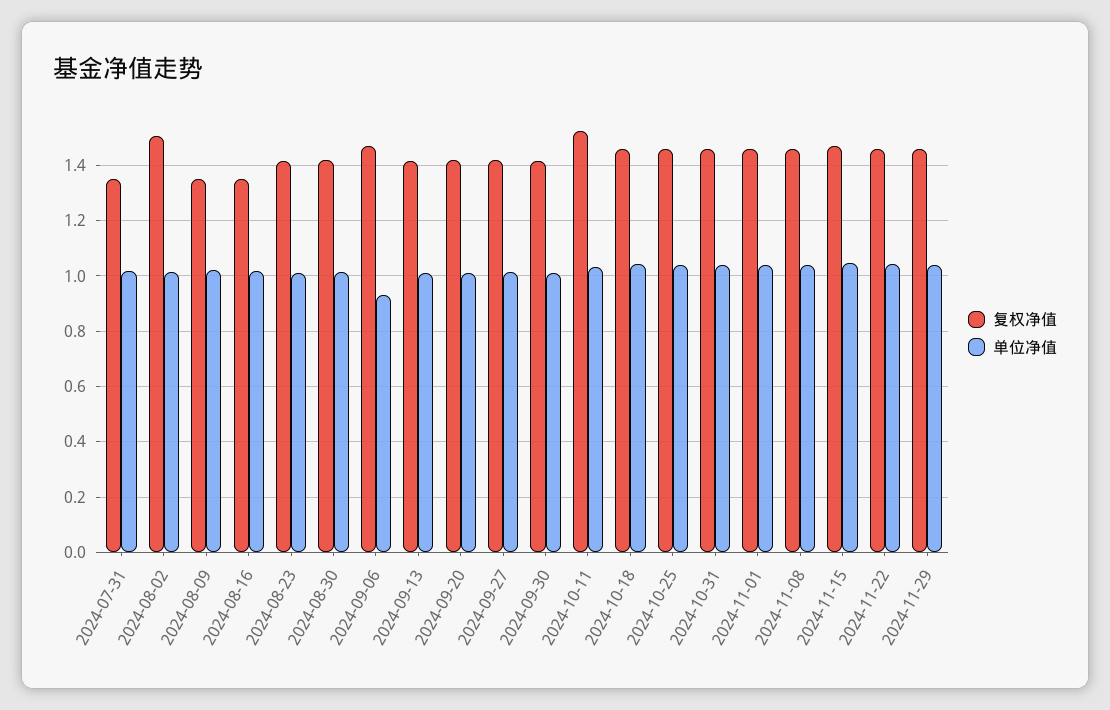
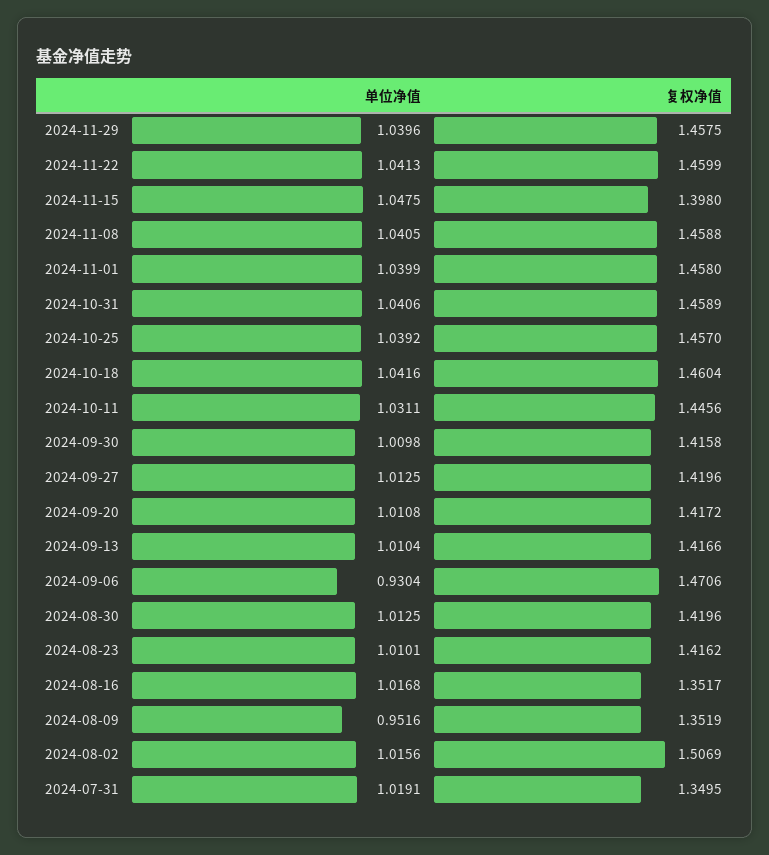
单位净值, 2024-08-09: 1.025 -> 0.9516
复权净值, 2024-10-11: 1.525 -> 1.4456
复权净值, 2024-11-15: 1.475 -> 1.398

